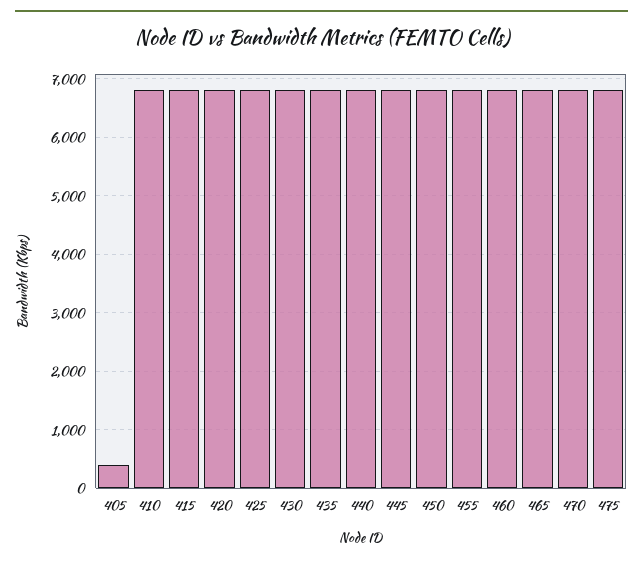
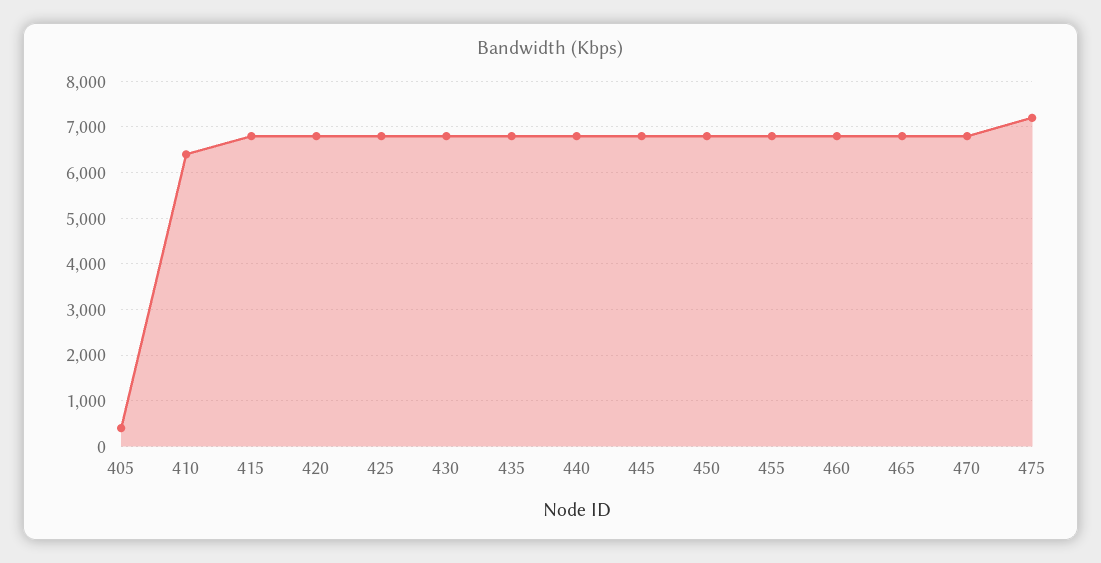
410: 6800 -> 6400
475: 6800 -> 7200

